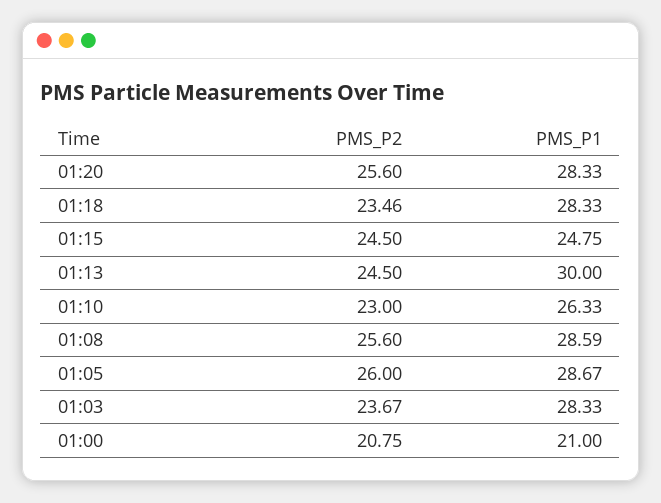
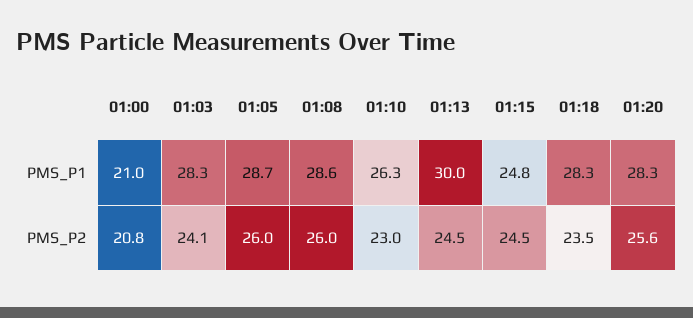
PMS_P2, 01:08: 25.6 -> 26
PMS_P2, 01:03: 23.67 -> 24.1

